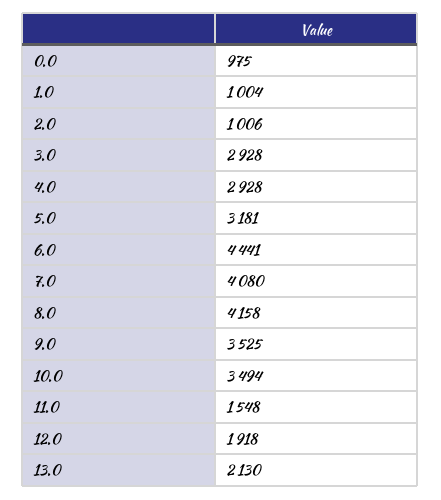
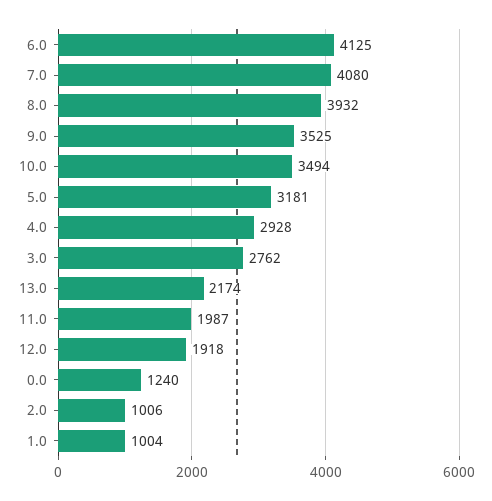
0.0: 975 -> 1240
3.0: 2928 -> 2762
6.0: 4441 -> 4125
8.0: 4158 -> 3932
11.0: 1548 -> 1987
13.0: 2130 -> 2174

